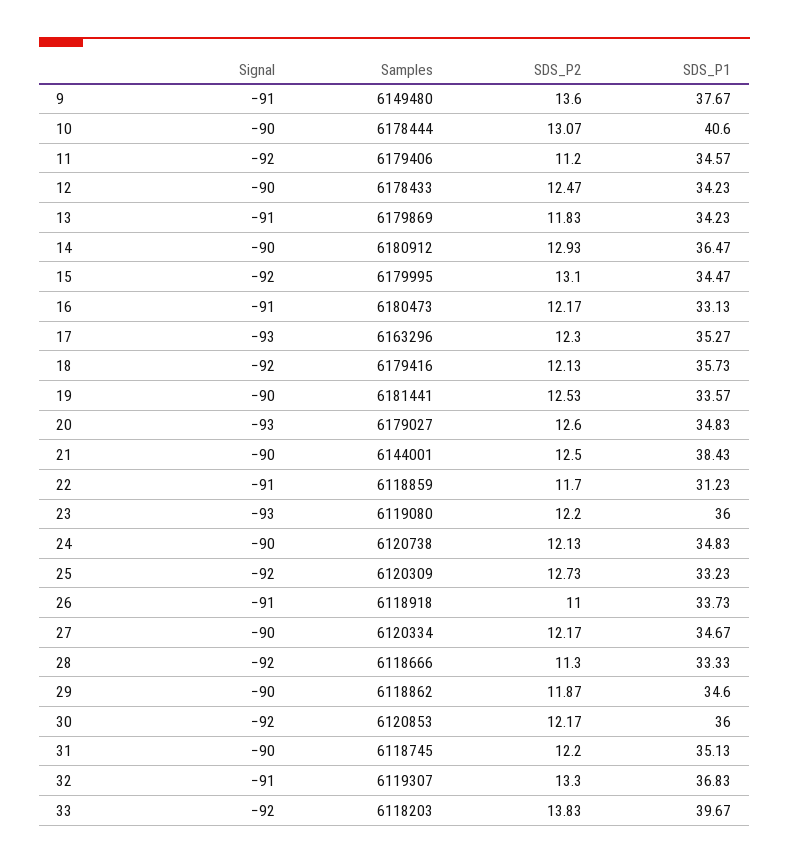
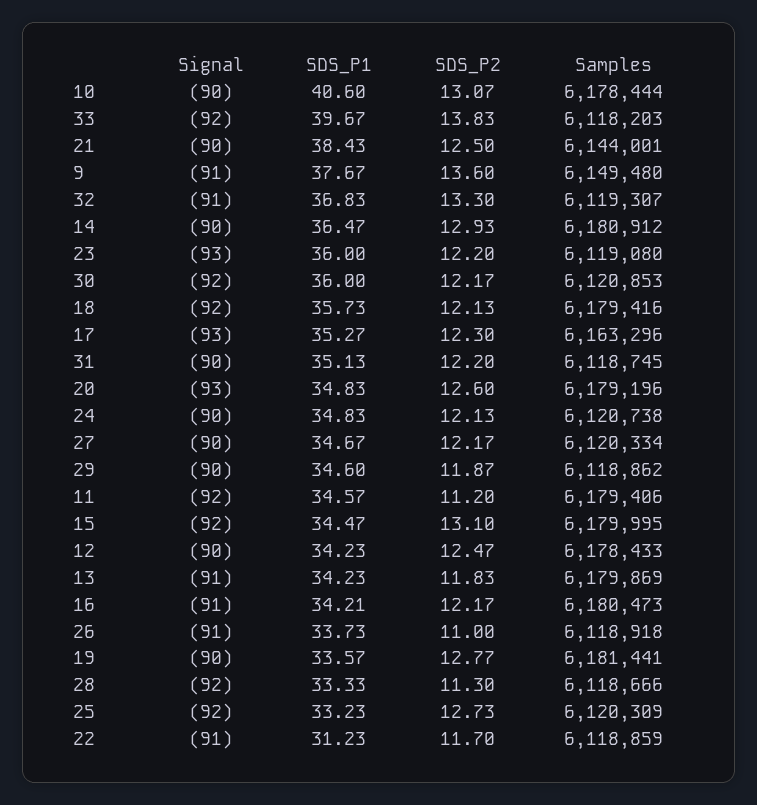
SDS_P1, 16: 33.13 -> 34.21
SDS_P2, 19: 12.53 -> 12.77
Samples, 20: 6179027 -> 6179196

